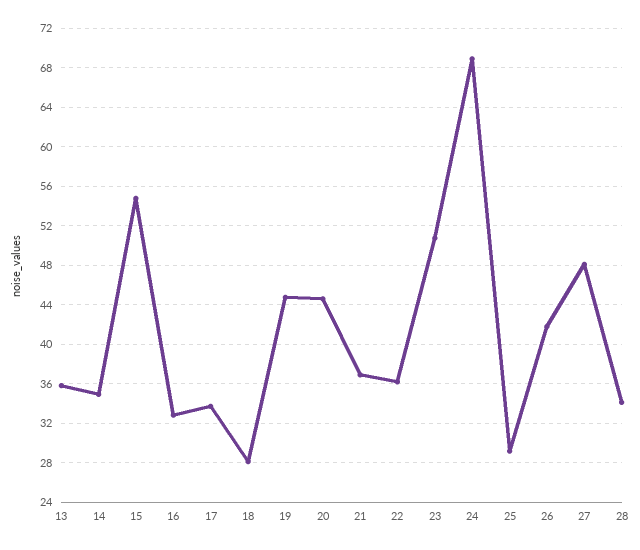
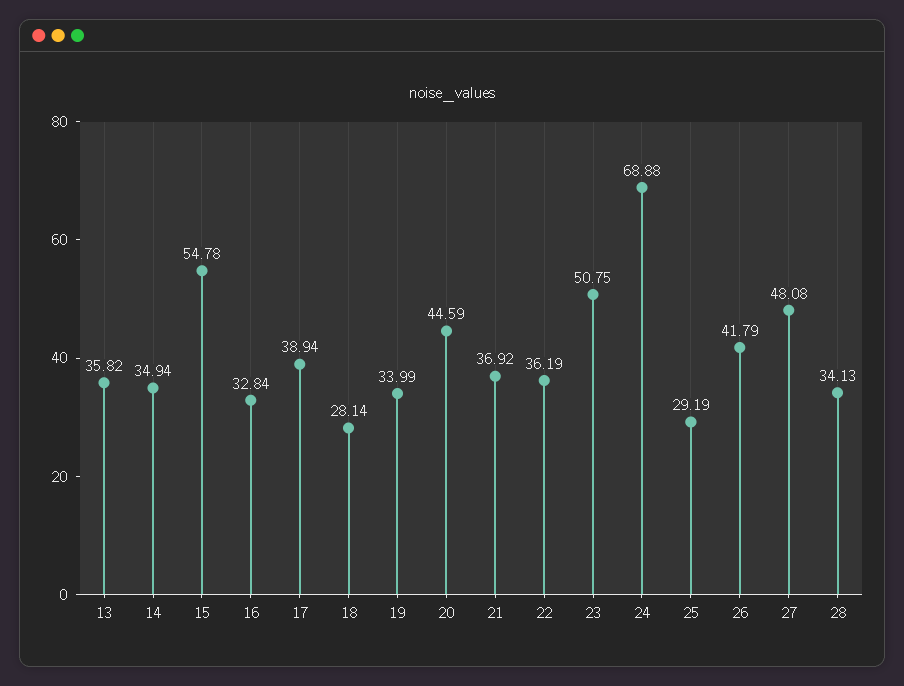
17: 34 -> 38.94
19: 45 -> 33.99

